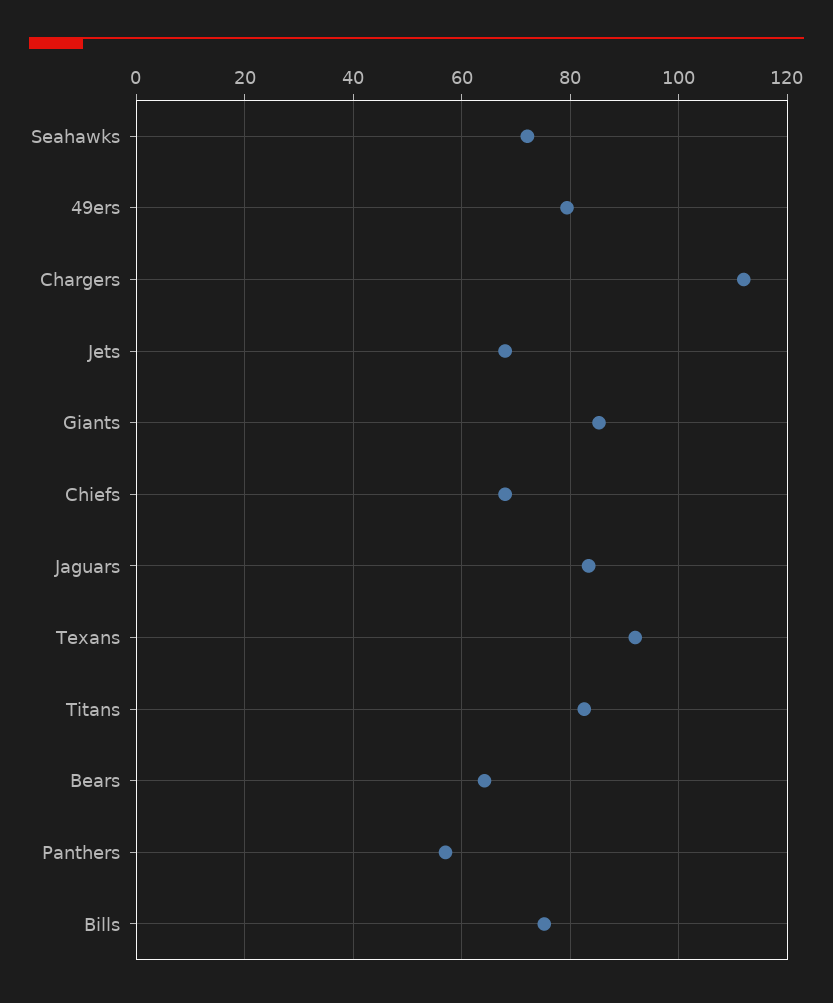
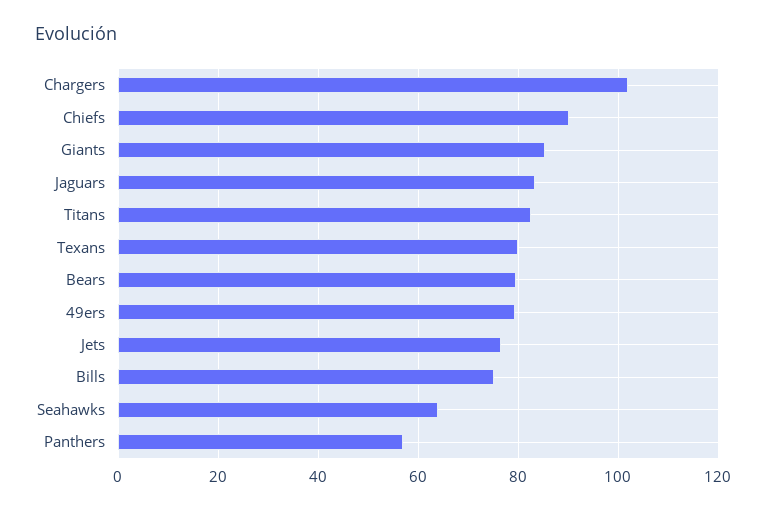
Seahawks: 72 -> 64
Chargers: 112 -> 102
Jets: 68 -> 76
Chiefs: 68 -> 90
Texans: 92 -> 80
Bears: 64 -> 80

